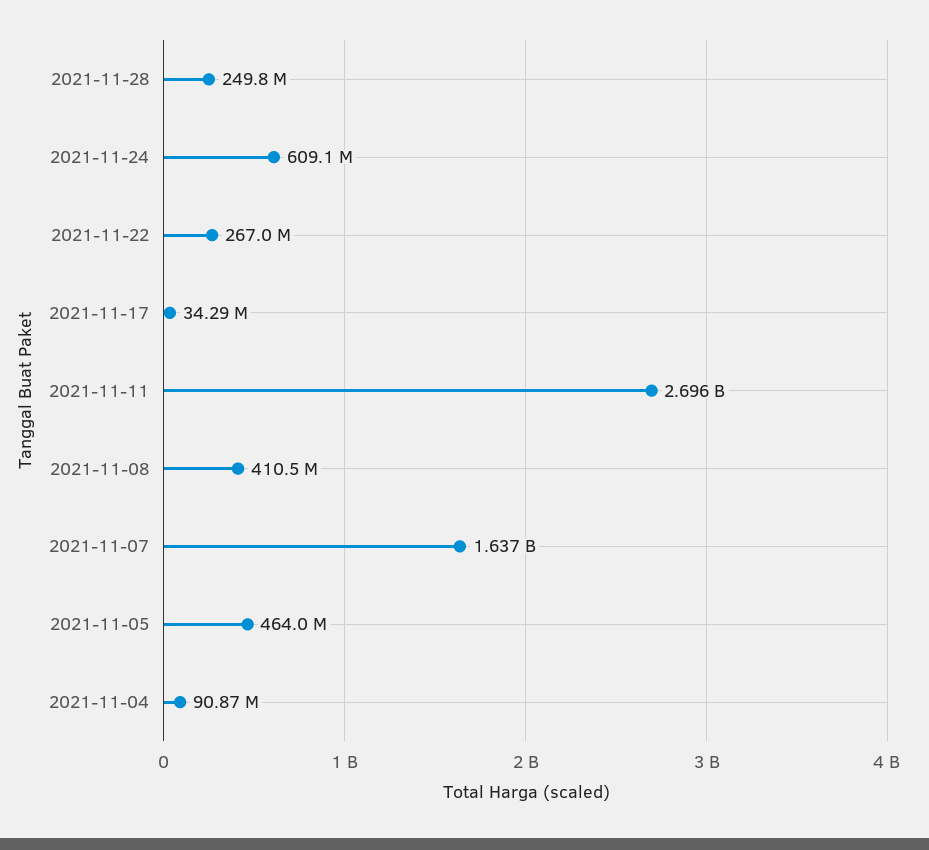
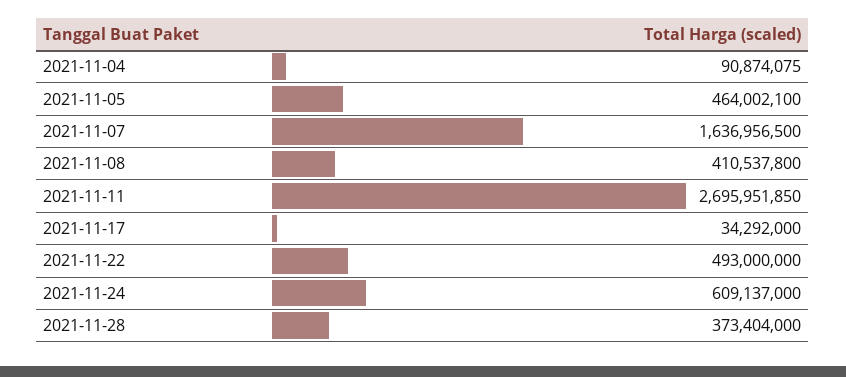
2021-11-28: 249800000 -> 373404000
2021-11-22: 267000000 -> 493000000

